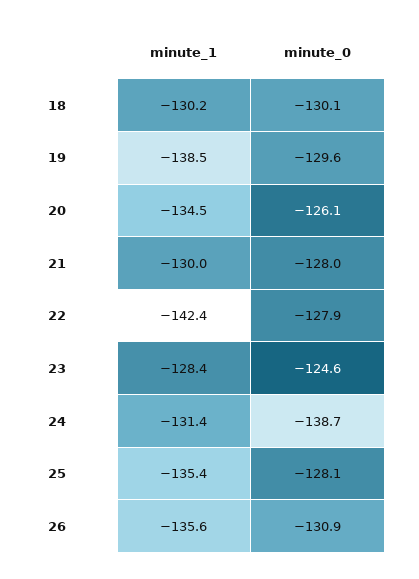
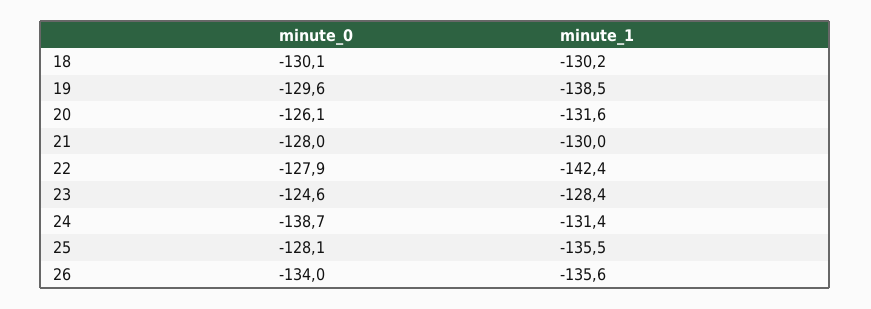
minute_1, 20: -134.5 -> -131.6
minute_1, 25: -135.4 -> -135.5
minute_0, 26: -130.9 -> -134

